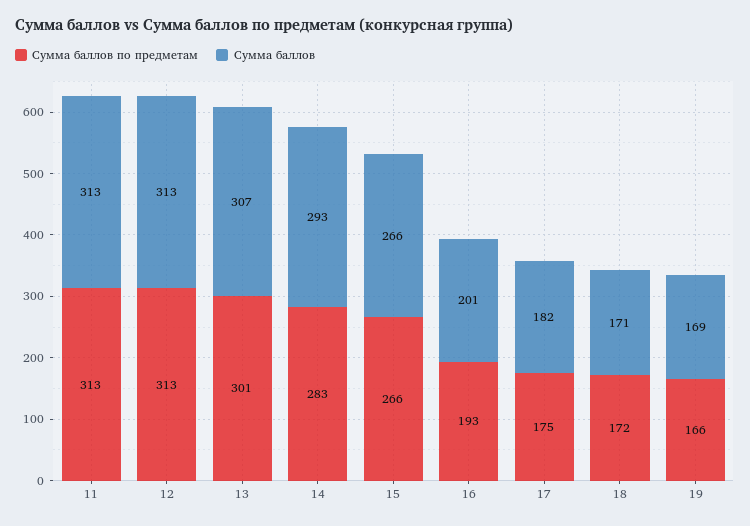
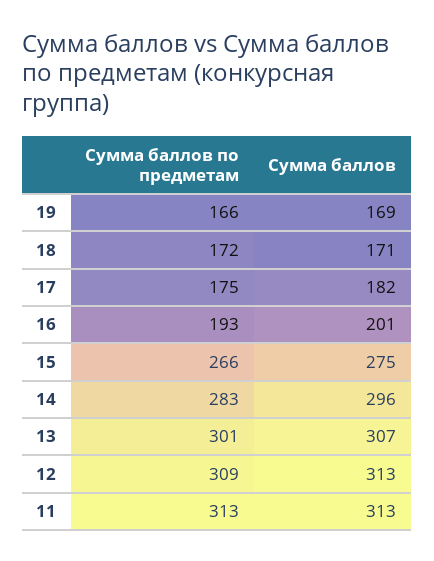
Сумма баллов по предметам, 12: 313 -> 309
Сумма баллов, 14: 293 -> 296
Сумма баллов, 15: 266 -> 275

